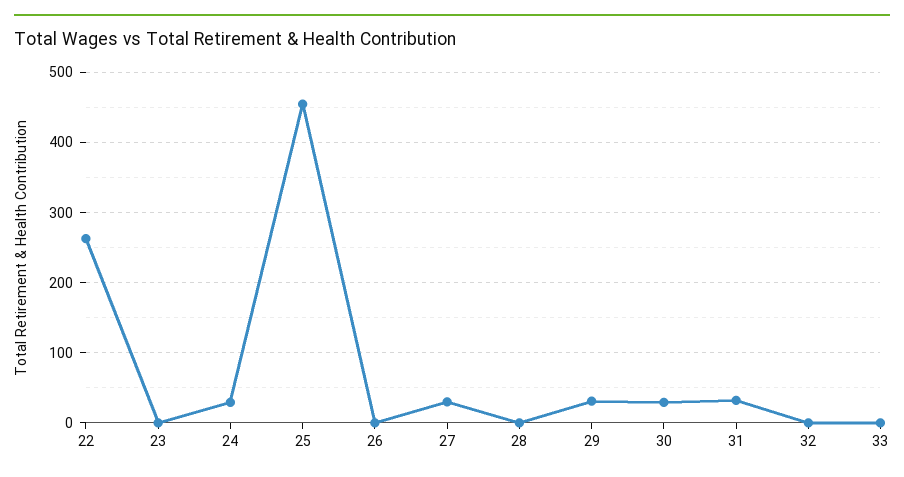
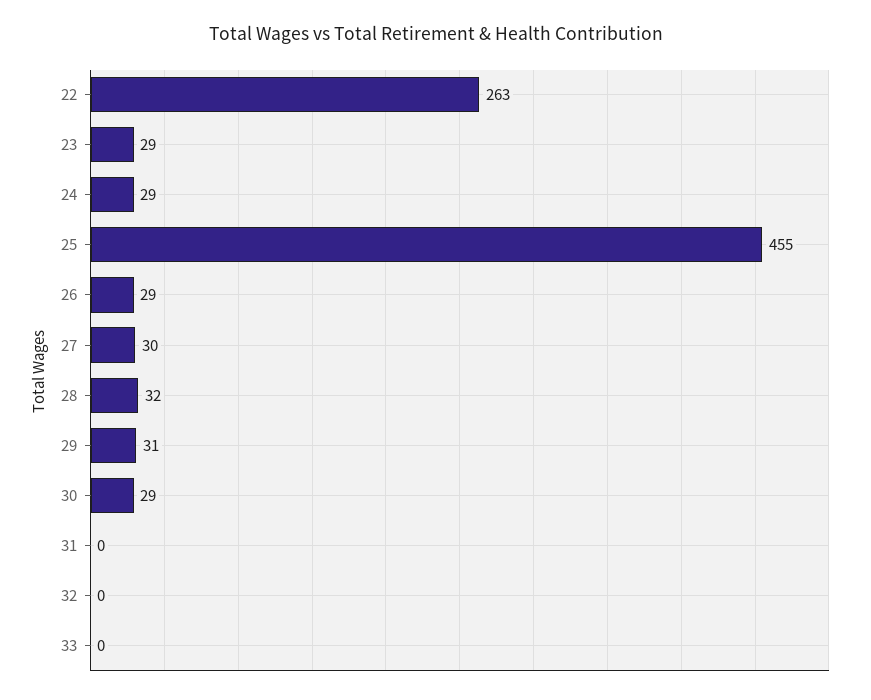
23: 0 -> 29
26: 0 -> 29
28: 0 -> 32
31: 30 -> 0

